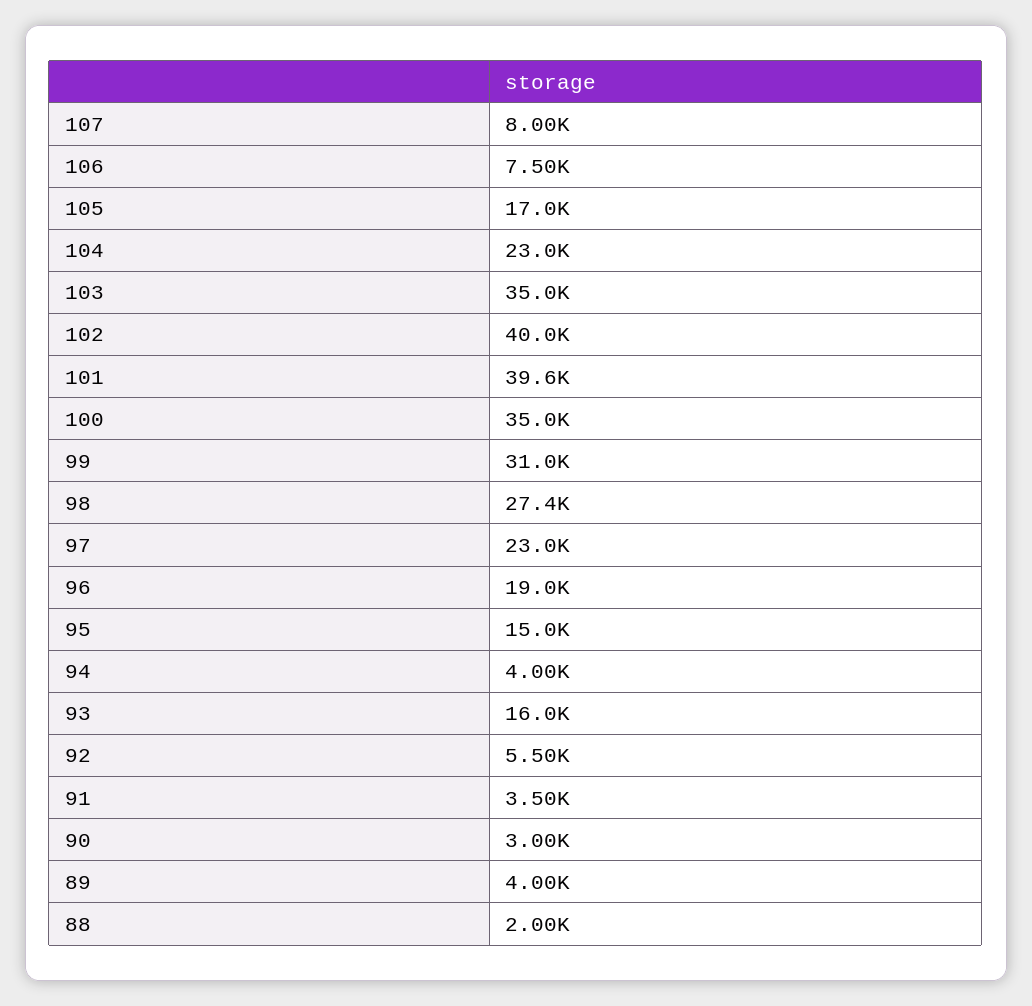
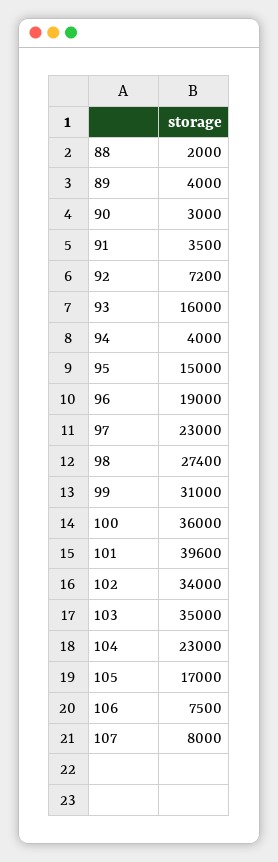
102: 40000 -> 34000
100: 35000 -> 36000
92: 5500 -> 7200

